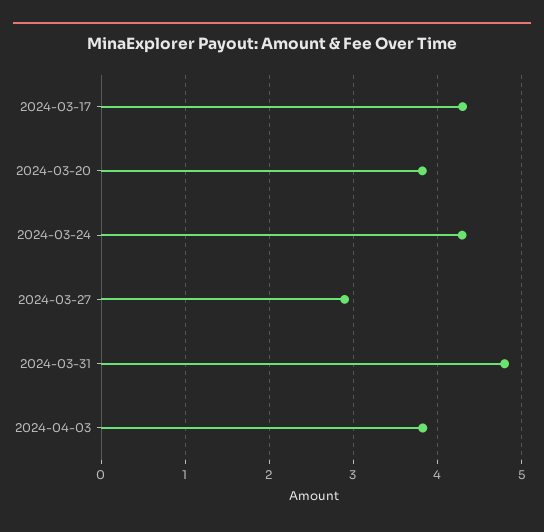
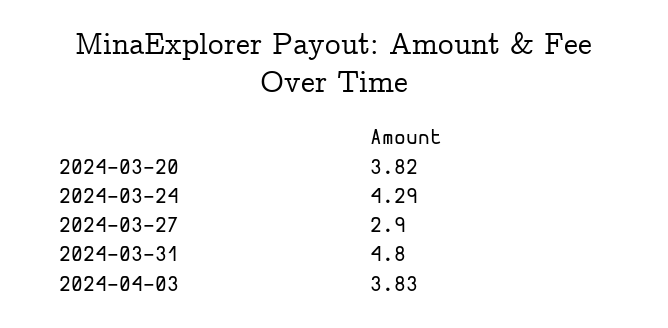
2024-03-17: 4.3 -> none

